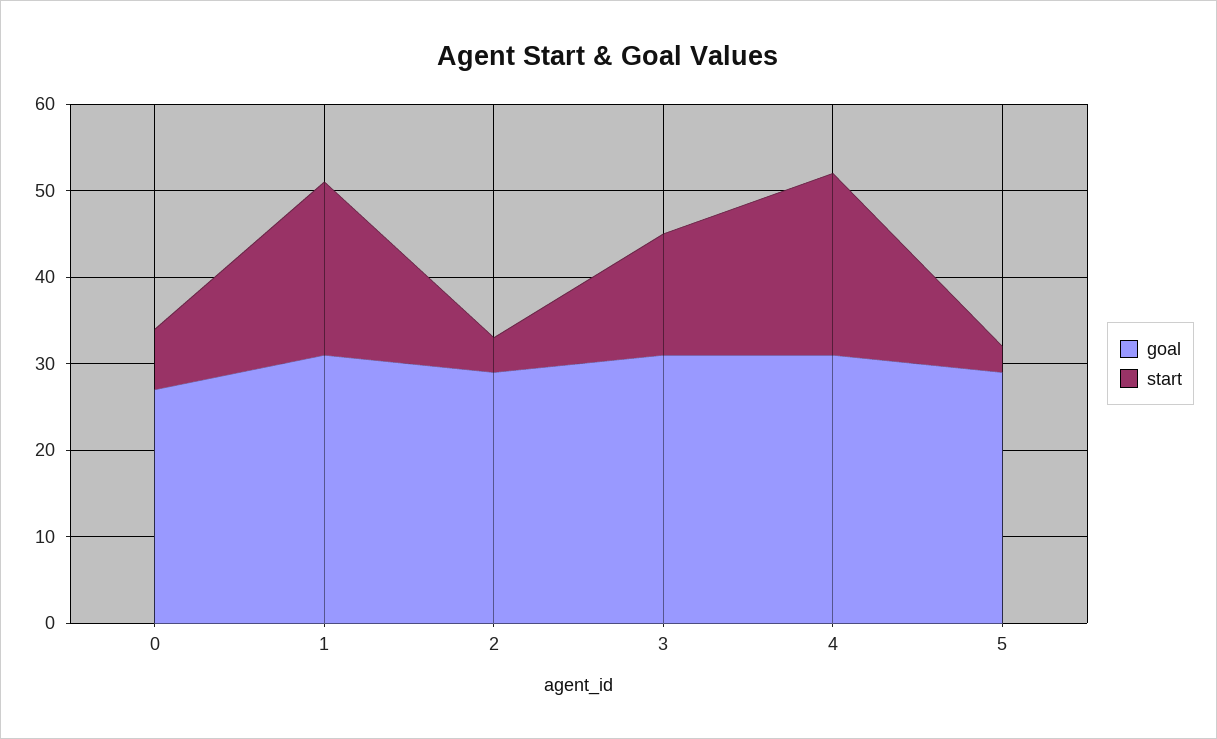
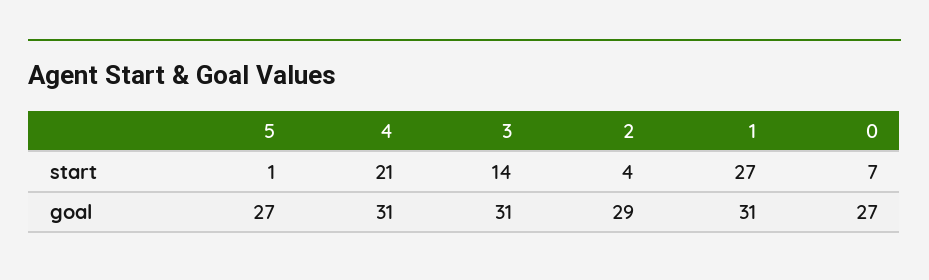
start, 1: 20 -> 27
goal, 5: 29 -> 27
start, 5: 3 -> 1

